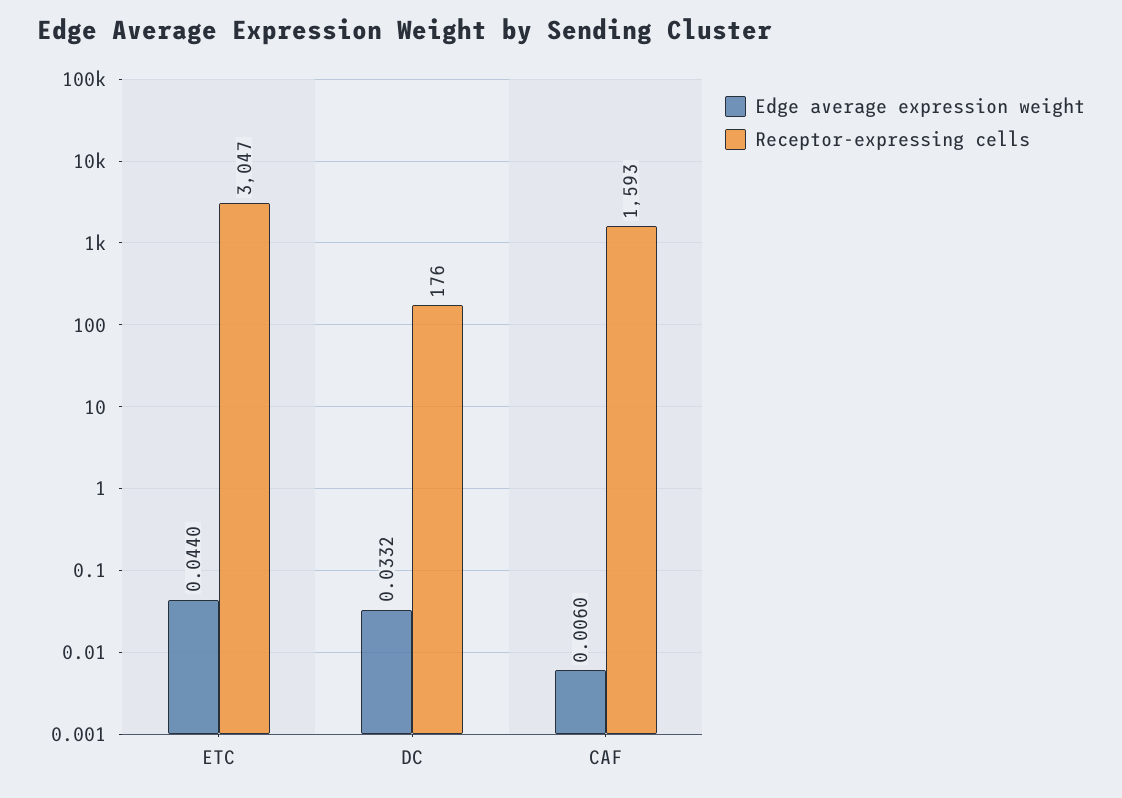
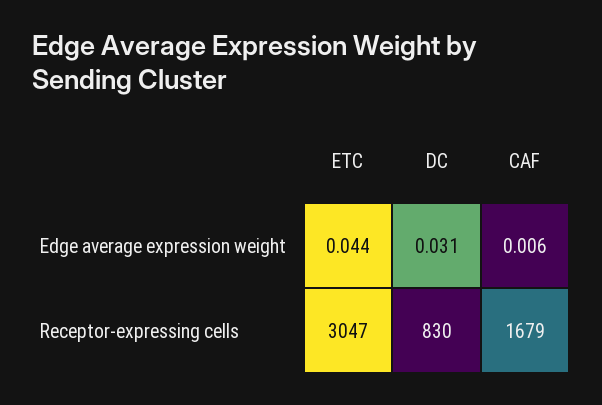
Edge average expression weight, DC: 0.0332 -> 0.031
Receptor-expressing cells, DC: 176 -> 830
Receptor-expressing cells, CAF: 1593 -> 1679

